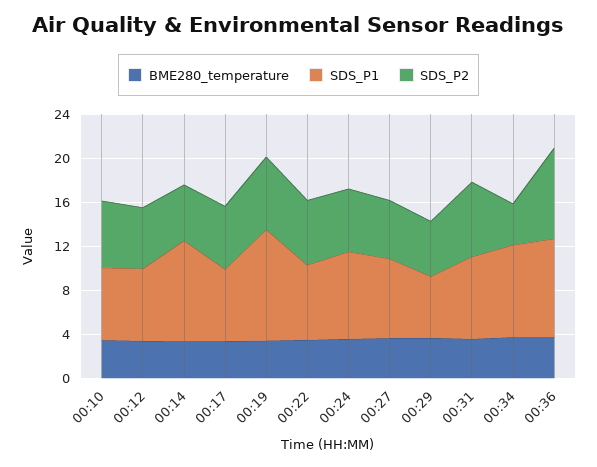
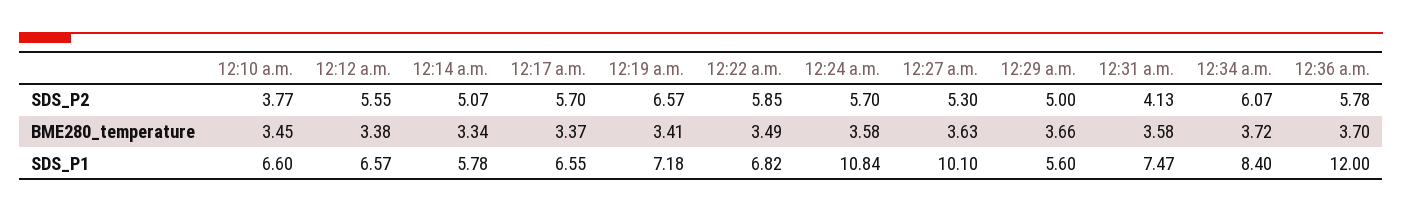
SDS_P2, 00:10: 6 -> 3.77
SDS_P1, 00:14: 9 -> 5.78
SDS_P1, 00:19: 10 -> 7.18
SDS_P1, 00:24: 8 -> 10.84
SDS_P1, 00:27: 7 -> 10.1
SDS_P2, 00:31: 7 -> 4.13
SDS_P2, 00:34: 4 -> 6.07
SDS_P1, 00:36: 9 -> 12
SDS_P2, 00:36: 8 -> 5.78

